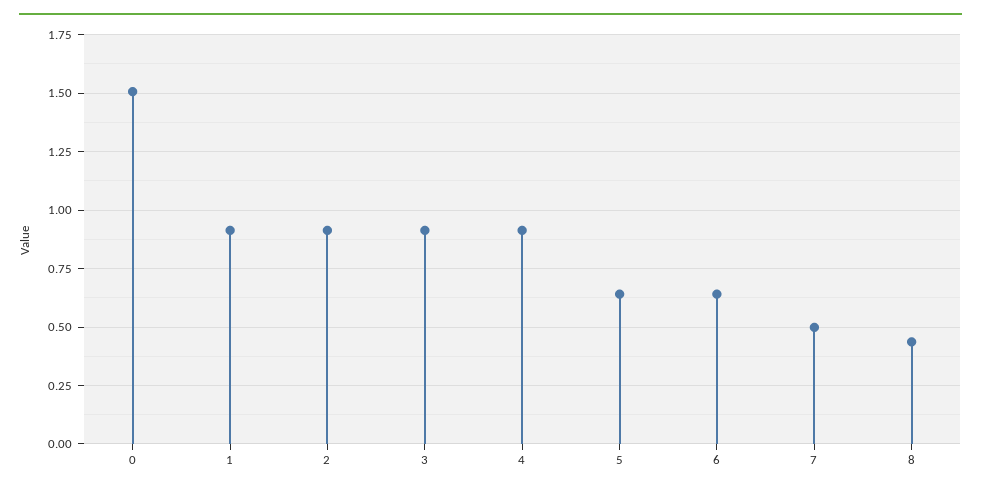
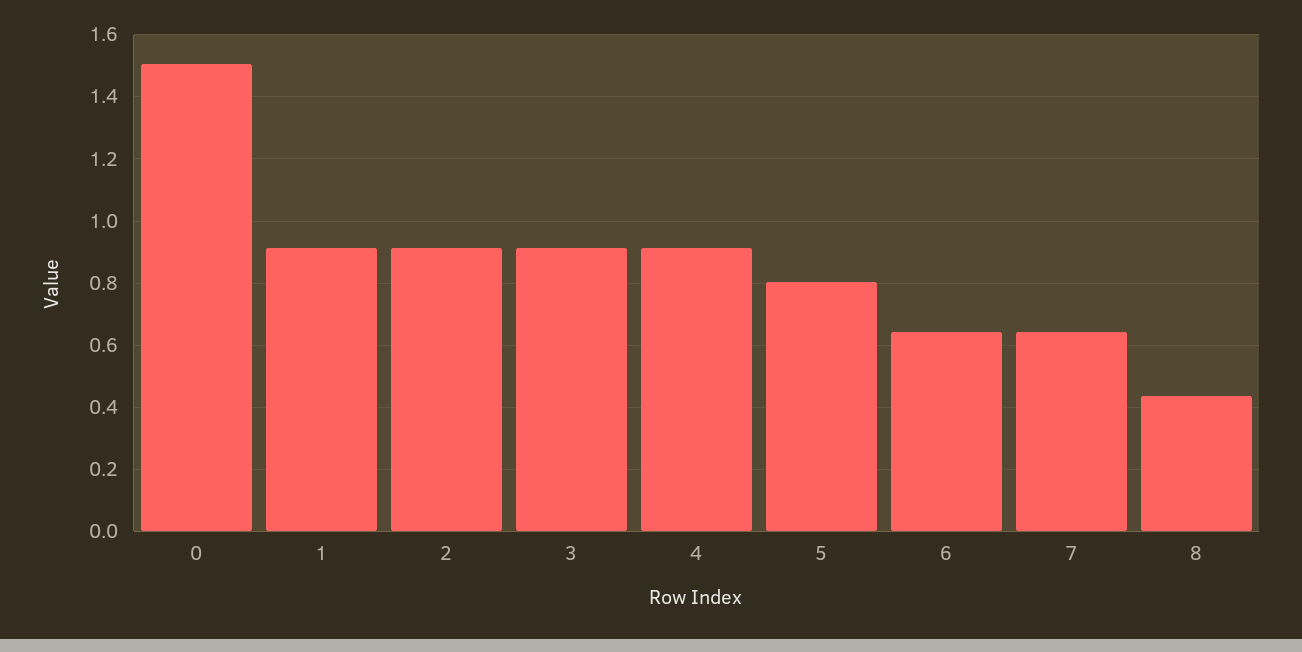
5: 0.65 -> 0.8
7: 0.5 -> 0.64

